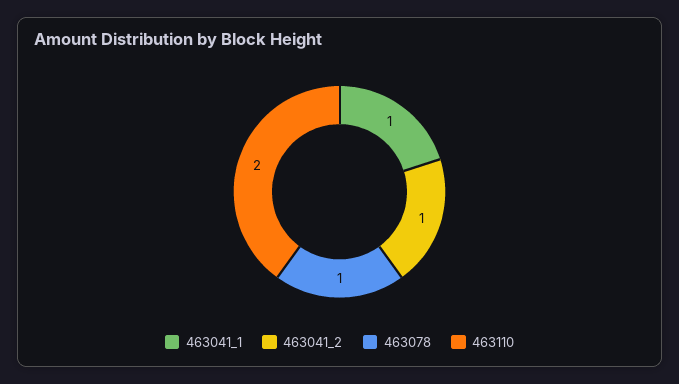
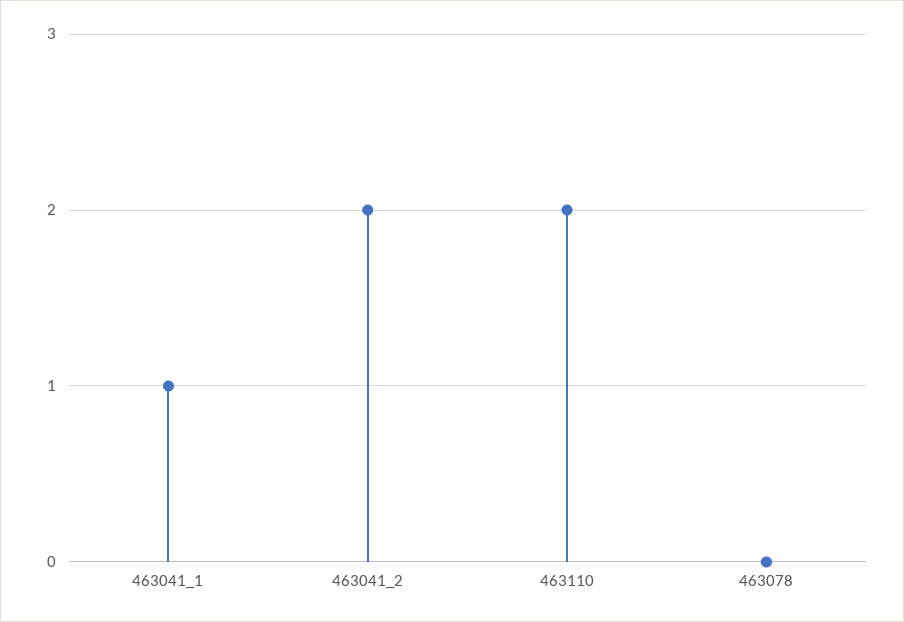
463041_2: 1 -> 2
463078: 1 -> 0

